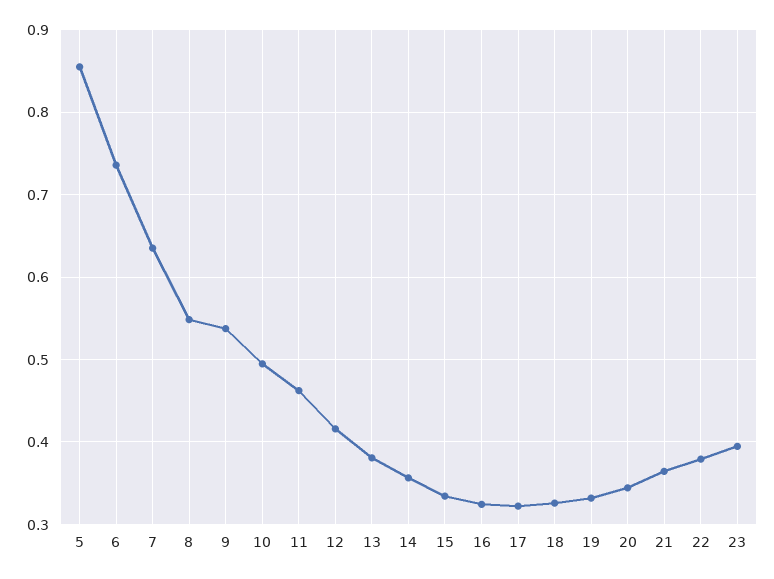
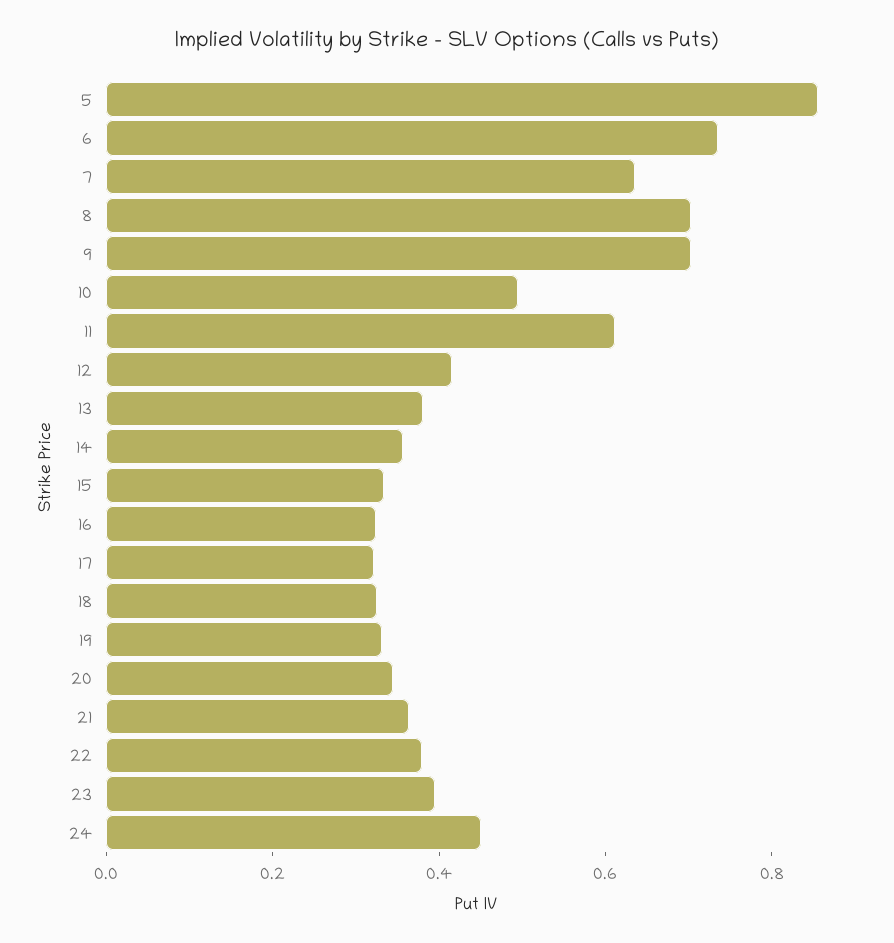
8: 0.55 -> 0.7
9: 0.54 -> 0.7
11: 0.46 -> 0.6
24: none -> 0.45

